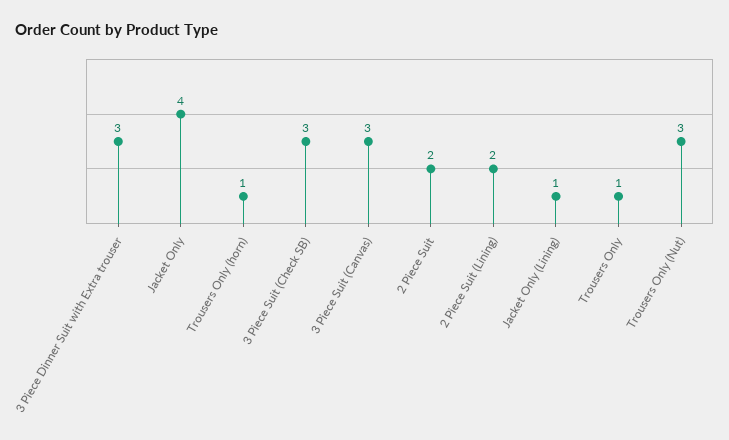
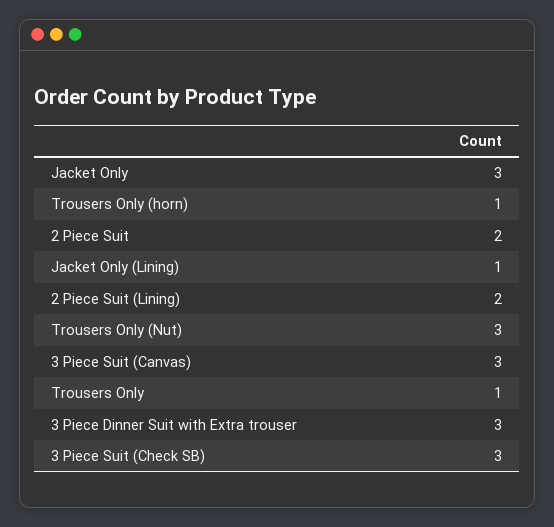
Jacket Only: 4 -> 3

